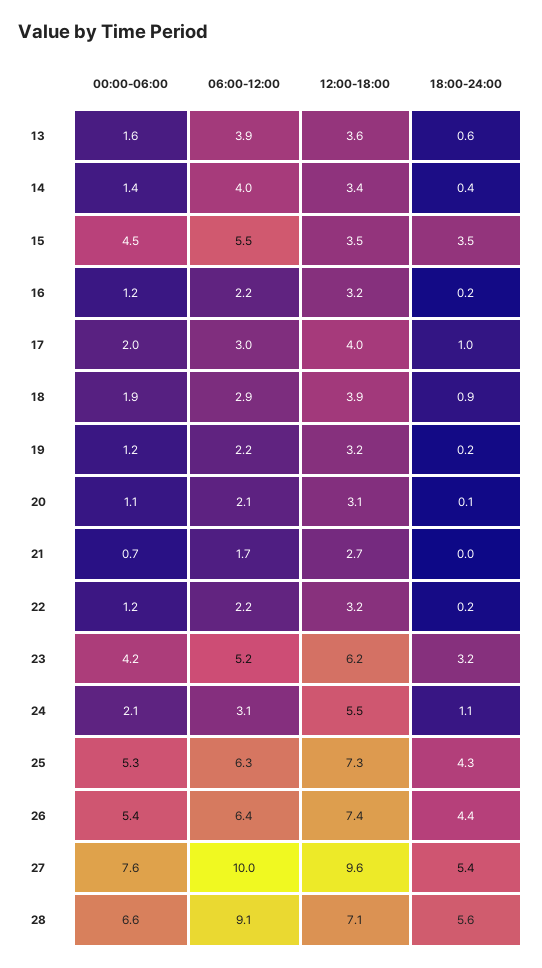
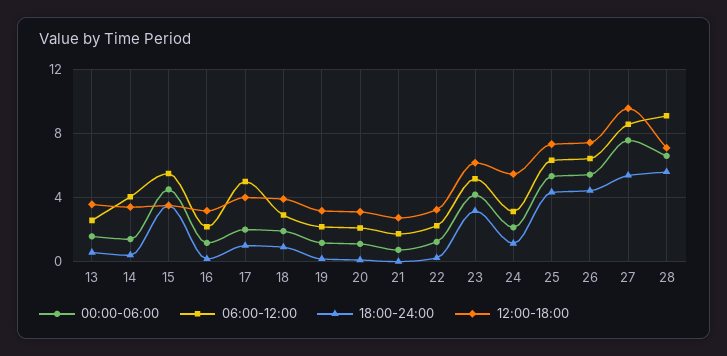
06:00-12:00, 13: 3.9 -> 2.5
06:00-12:00, 17: 3 -> 5
06:00-12:00, 27: 10 -> 8.5

